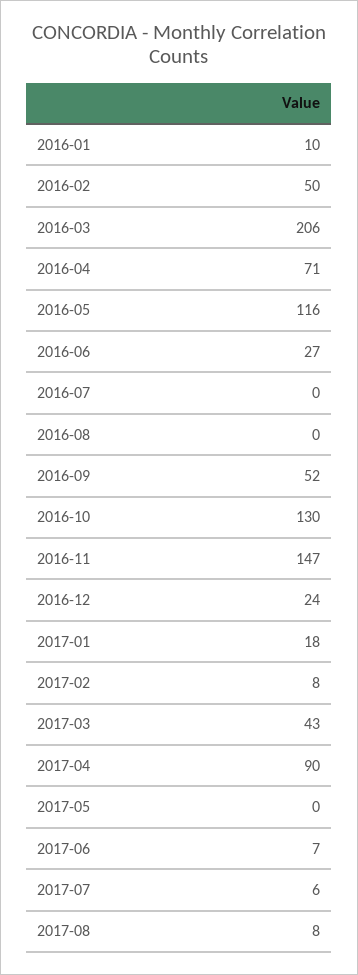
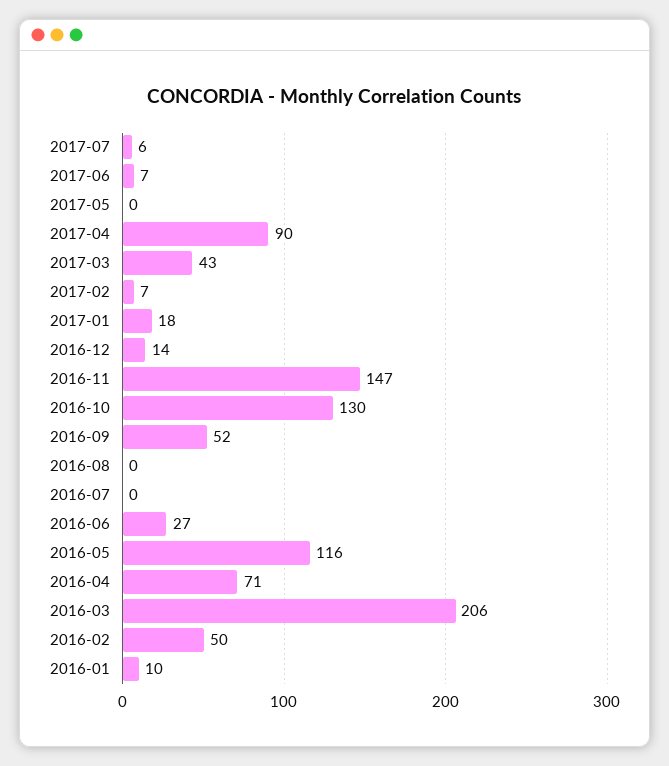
2016-12: 24 -> 14
2017-02: 8 -> 7
2017-08: 8 -> none

